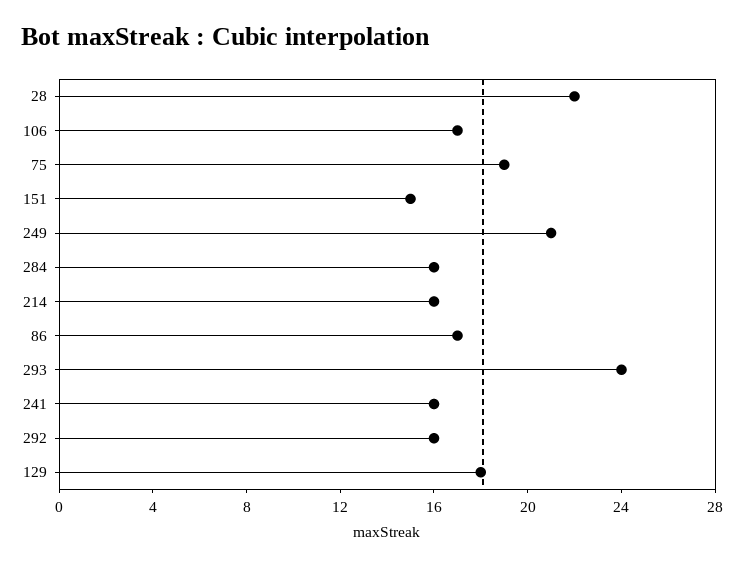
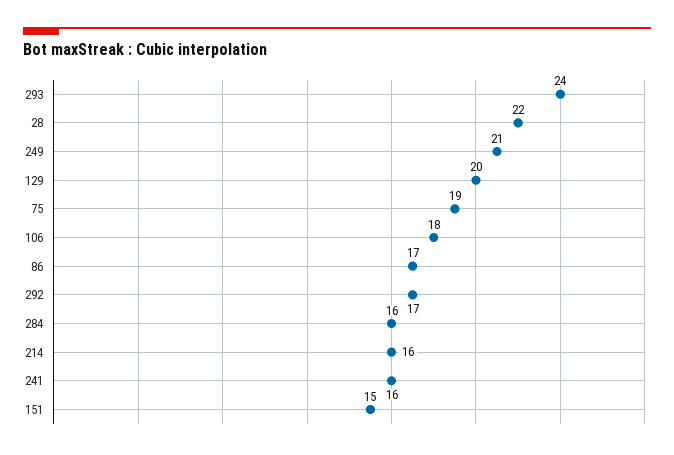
106: 17 -> 18
292: 16 -> 17
129: 18 -> 20

